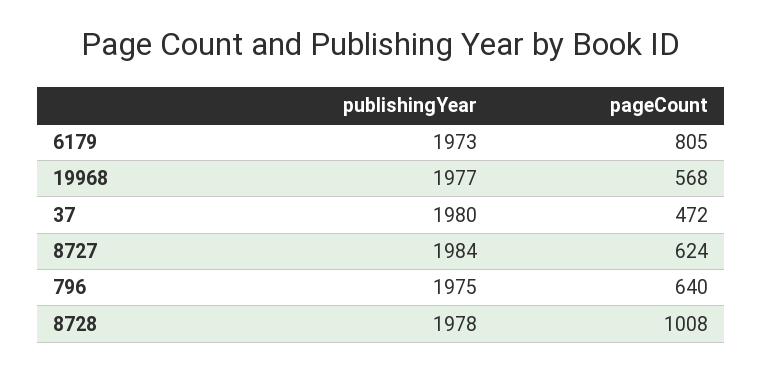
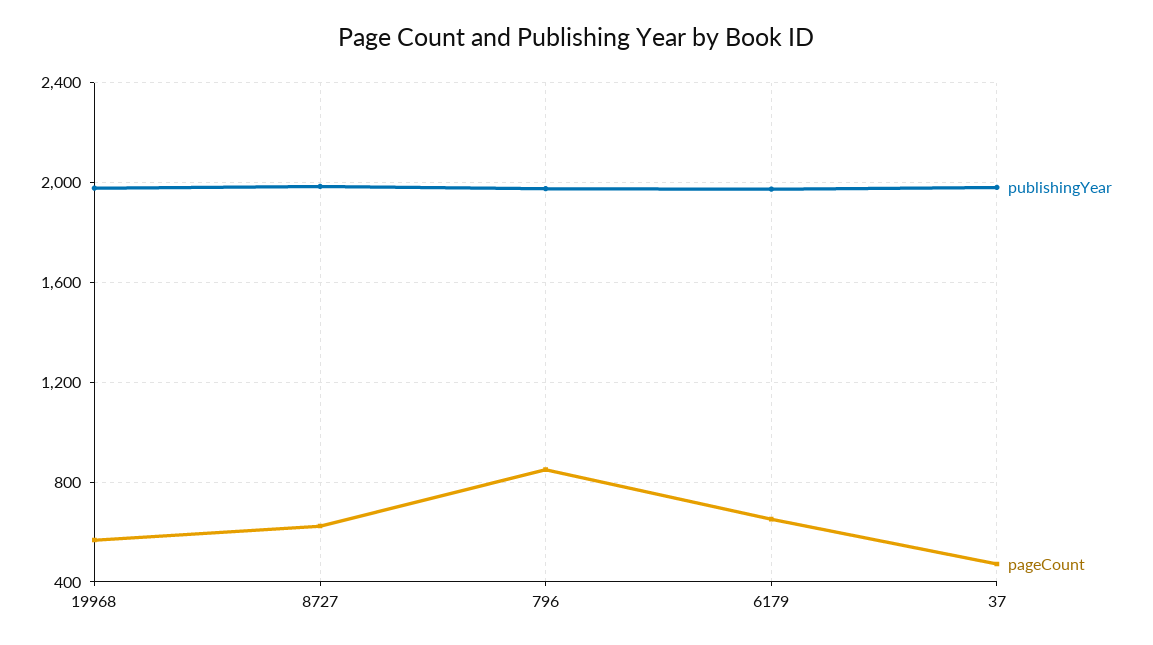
pageCount, 6179: 805 -> 650
pageCount, 796: 640 -> 850
publishingYear, 8728: 1978 -> none
pageCount, 8728: 1008 -> none

